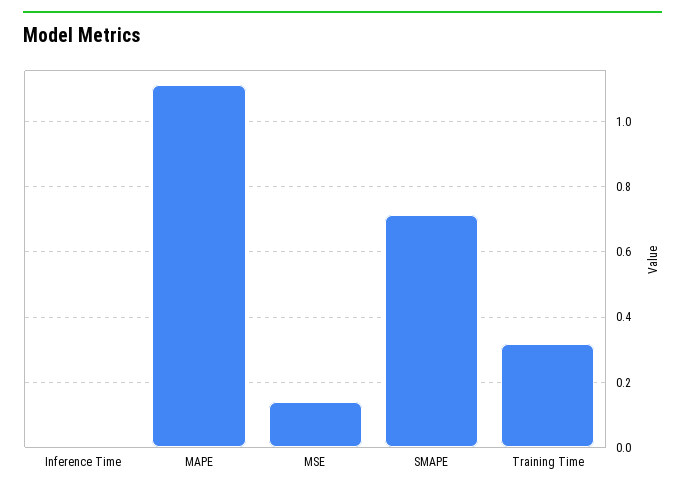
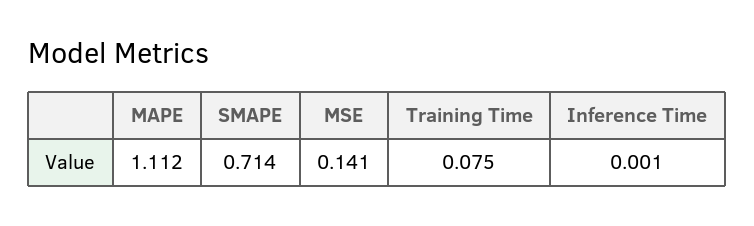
Training Time: 0.32 -> 0.075

